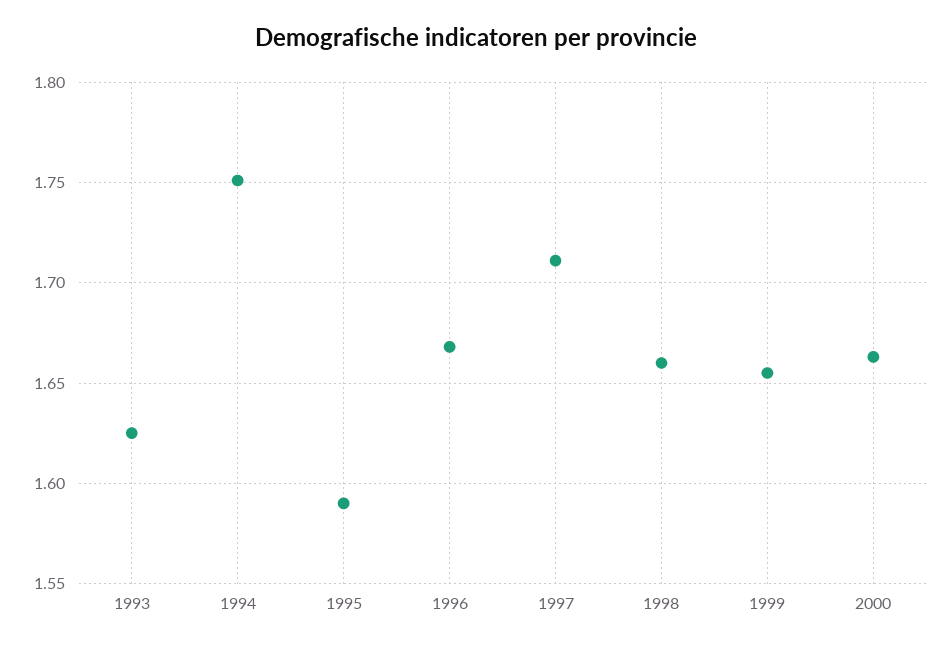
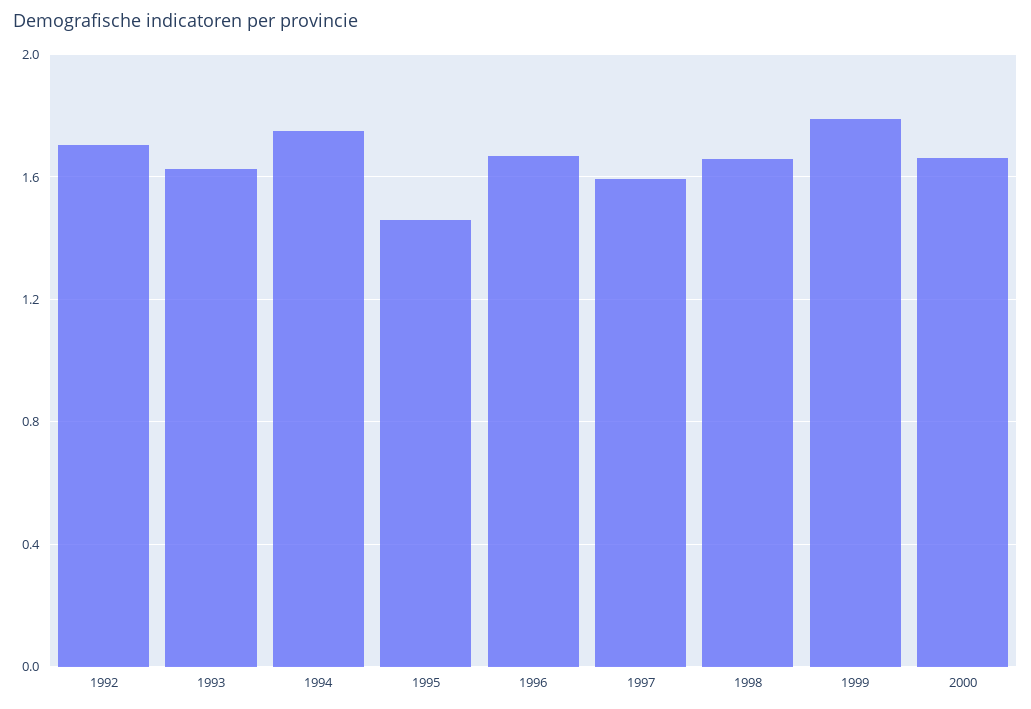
1995: 1.59 -> 1.45
1997: 1.71 -> 1.6
1999: 1.655 -> 1.8
1992: none -> 1.7

